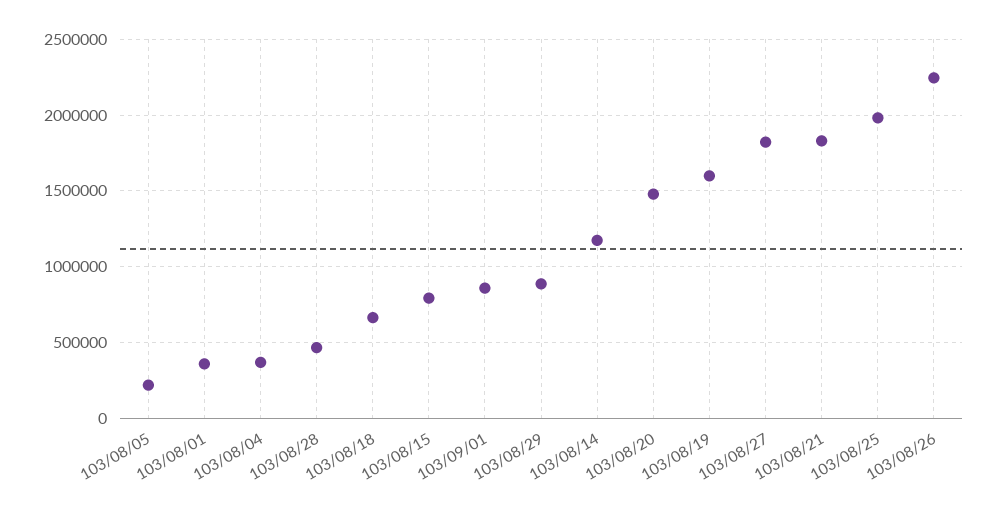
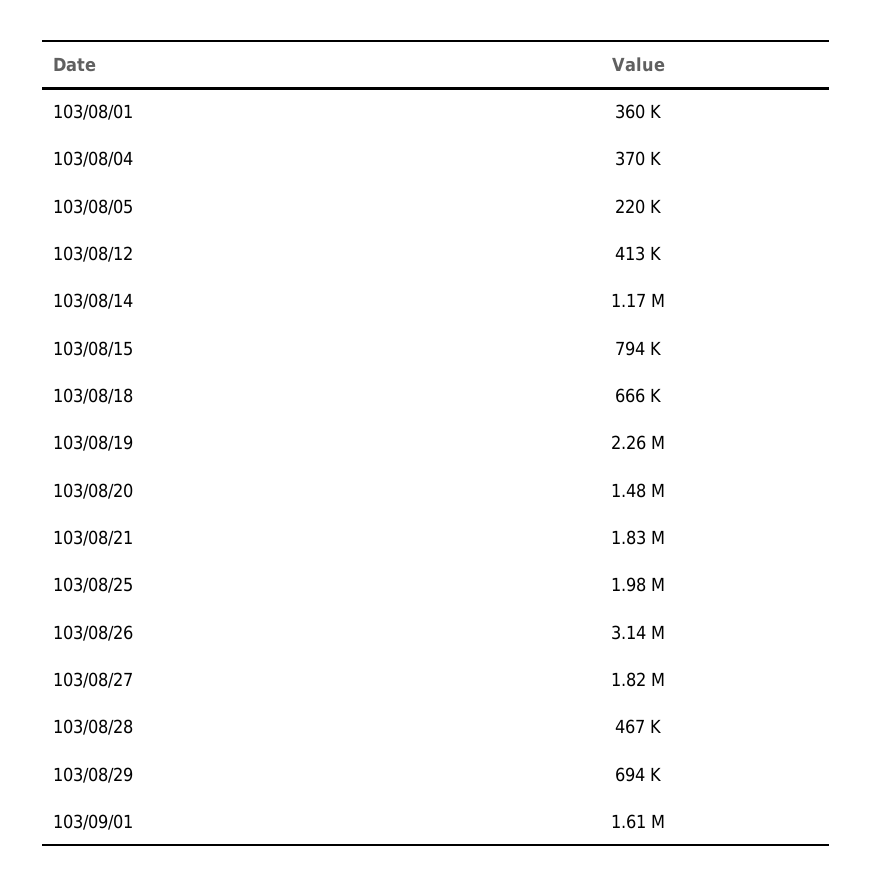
103/09/01: 850000 -> 1610000
103/08/29: 900000 -> 694000
103/08/19: 1600000 -> 2260000
103/08/26: 2250000 -> 3140000
103/08/12: none -> 413000

